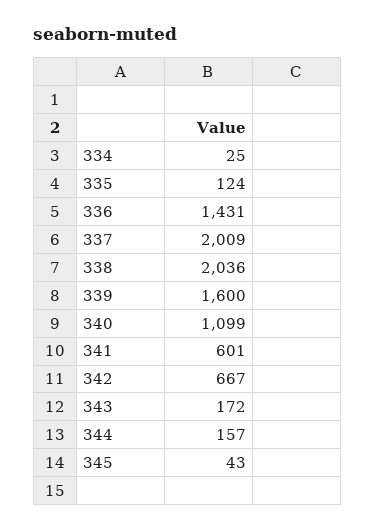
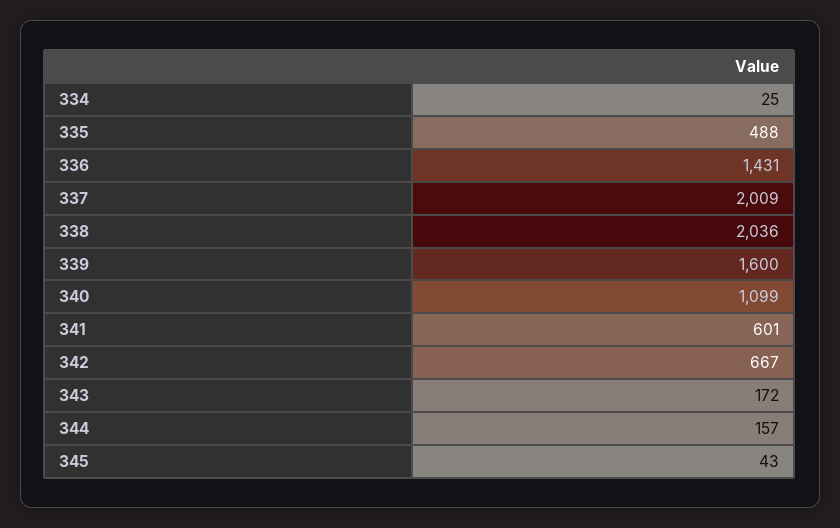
335: 124 -> 488

